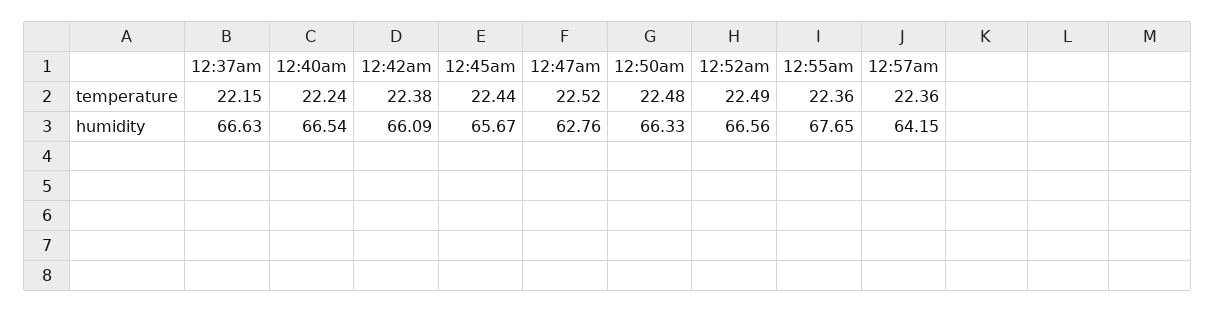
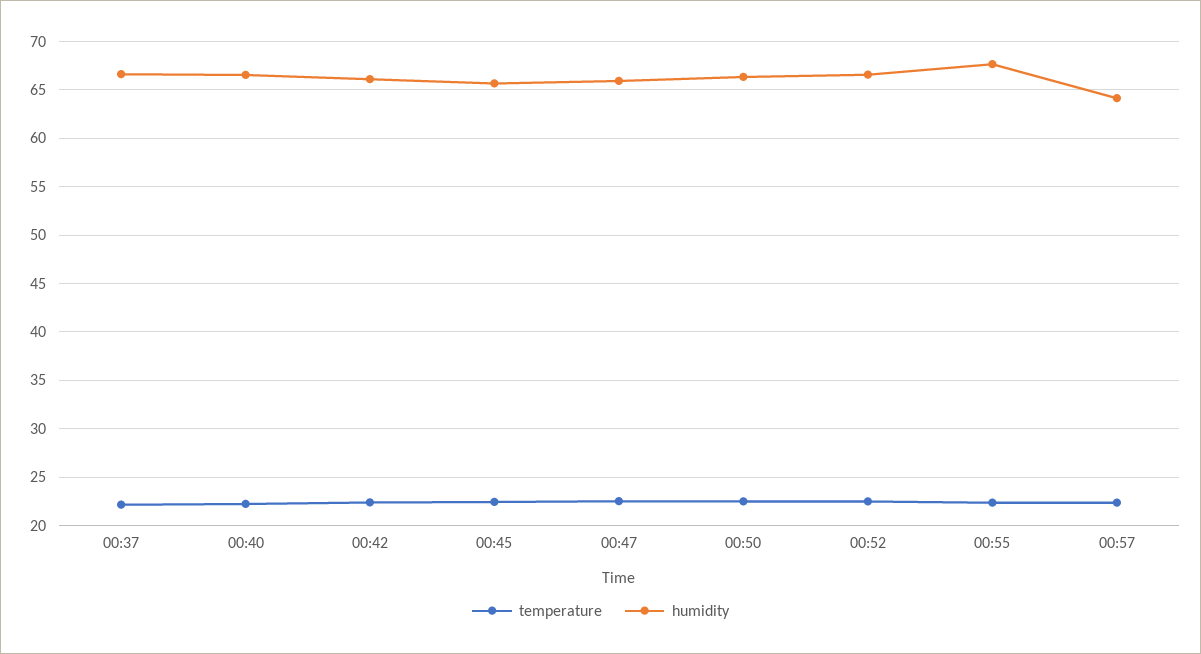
humidity, 12:47am: 62.76 -> 66

